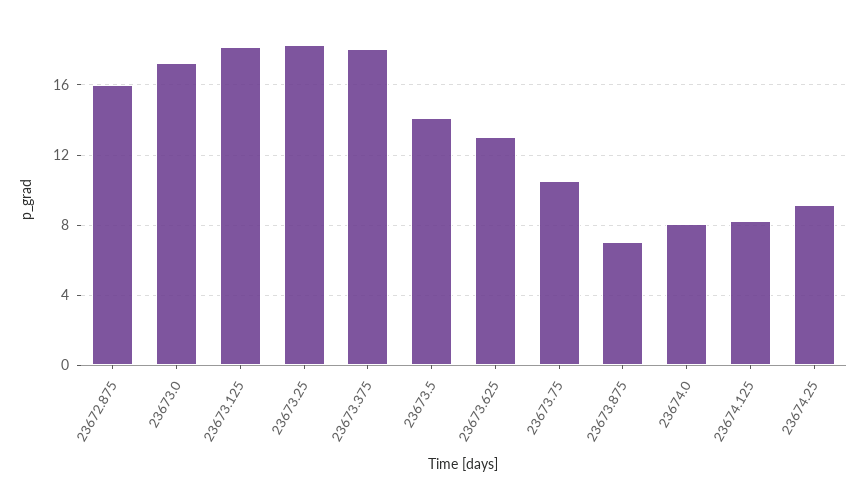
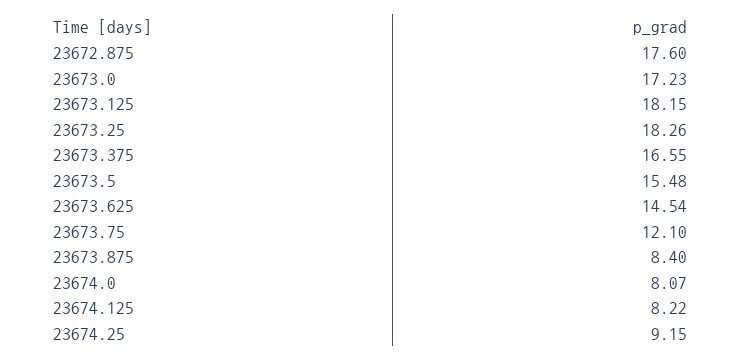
23672.875: 16 -> 17.6
23673.375: 18 -> 16.55
23673.5: 14 -> 15.48
23673.625: 13 -> 14.54
23673.75: 10.5 -> 12.1
23673.875: 7 -> 8.4

